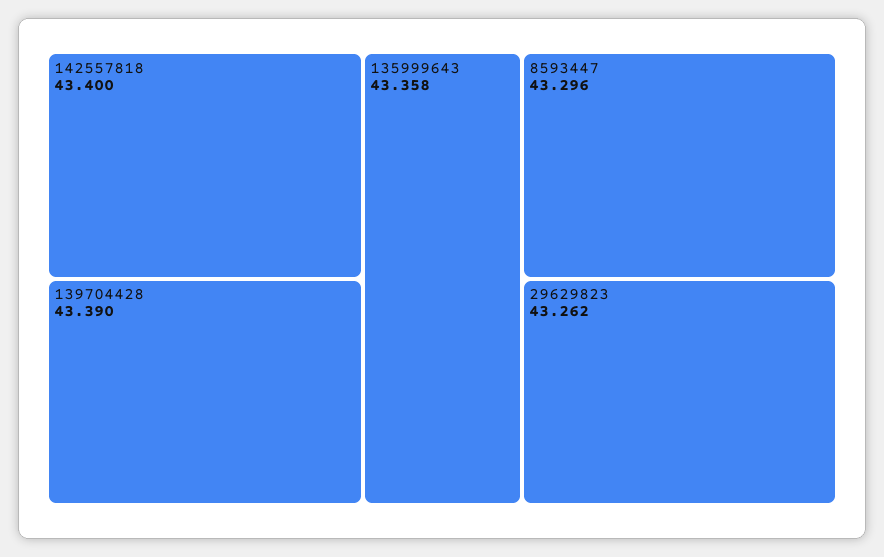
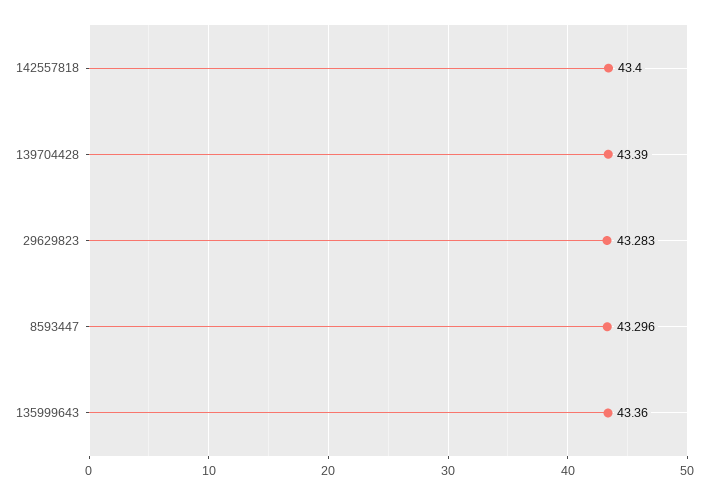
135999643: 43.358 -> 43.36
29629823: 43.262 -> 43.283

